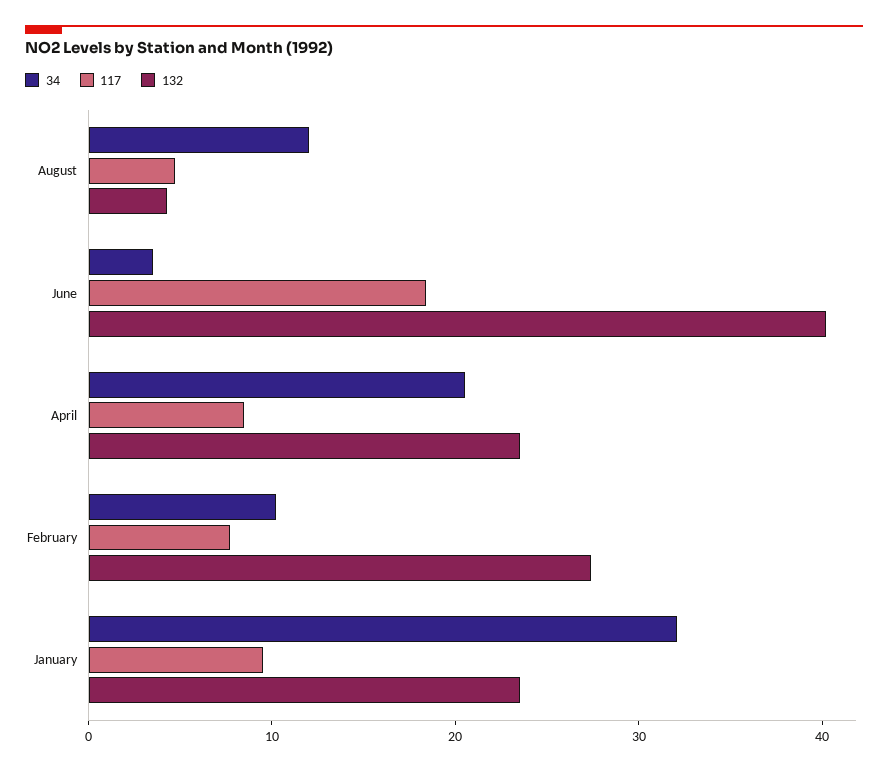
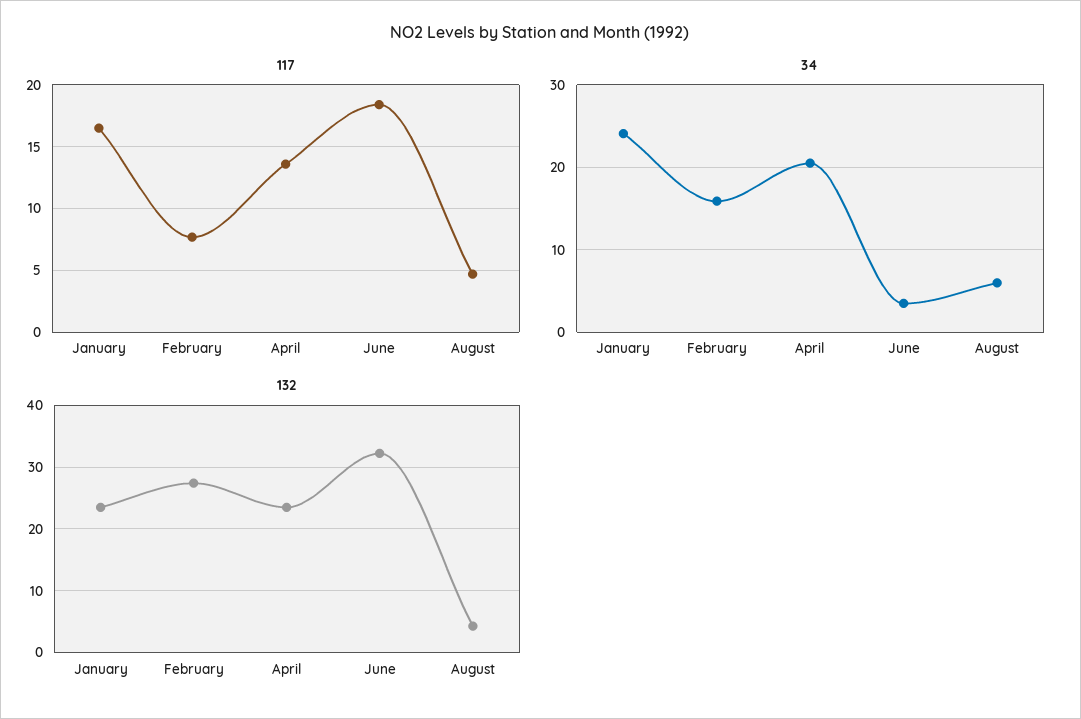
34, August: 12 -> 6
132, June: 40 -> 32
117, April: 8 -> 13.5
34, February: 10 -> 16
34, January: 32 -> 24
117, January: 10 -> 16.5

